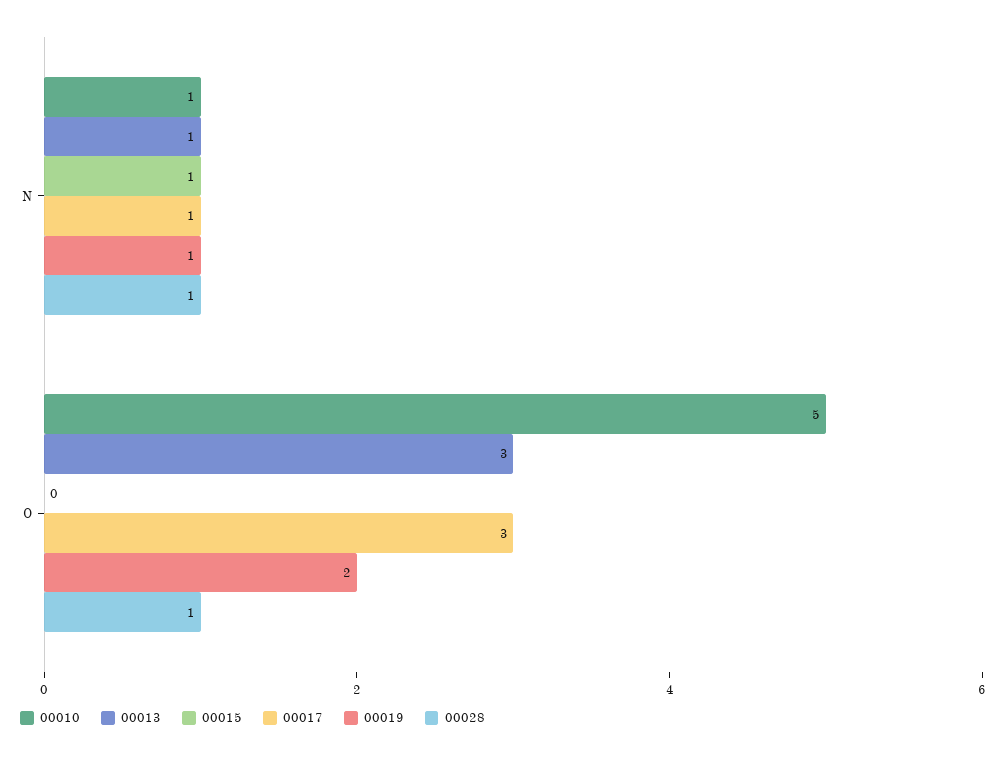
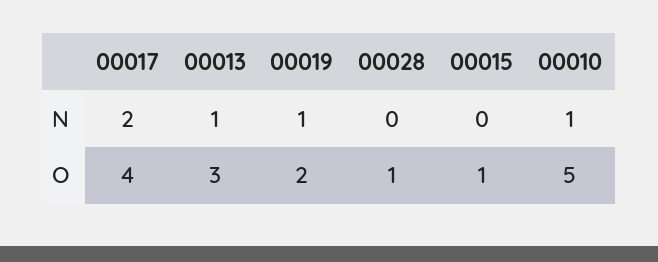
00015, N: 1 -> 0
00017, N: 1 -> 2
00028, N: 1 -> 0
00015, O: 0 -> 1
00017, O: 3 -> 4

